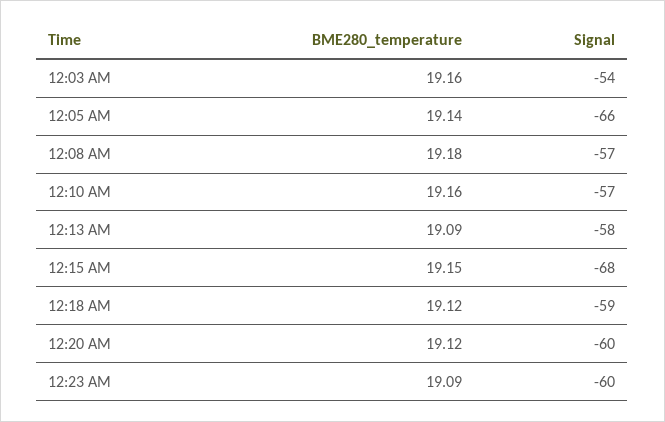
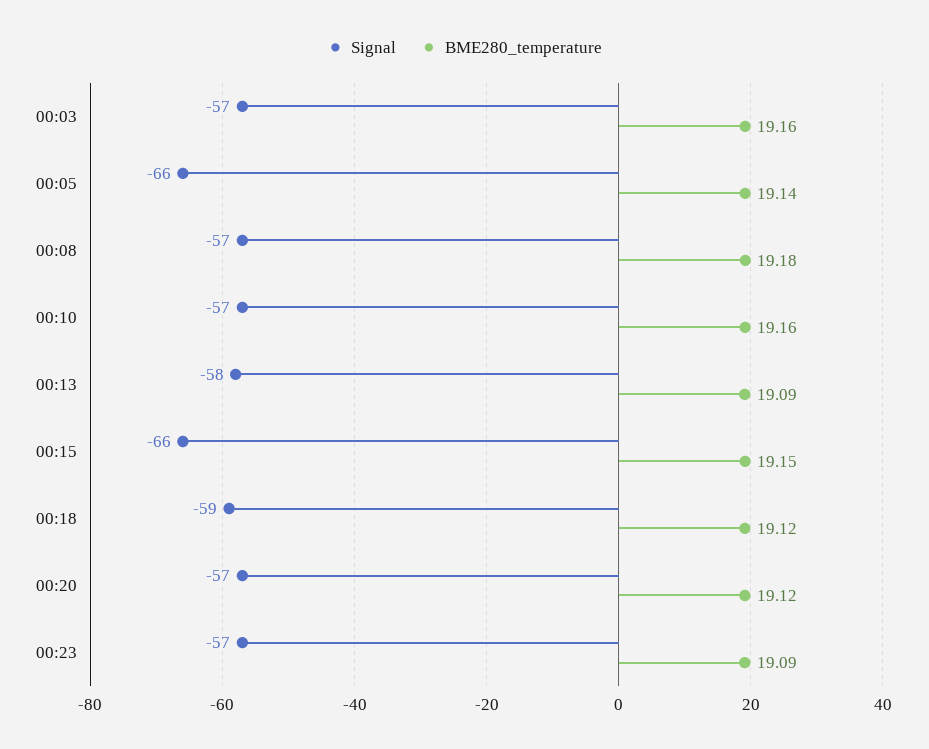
Signal, 12:03 AM: -54 -> -57
Signal, 12:15 AM: -68 -> -66
Signal, 12:20 AM: -60 -> -57
Signal, 12:23 AM: -60 -> -57

